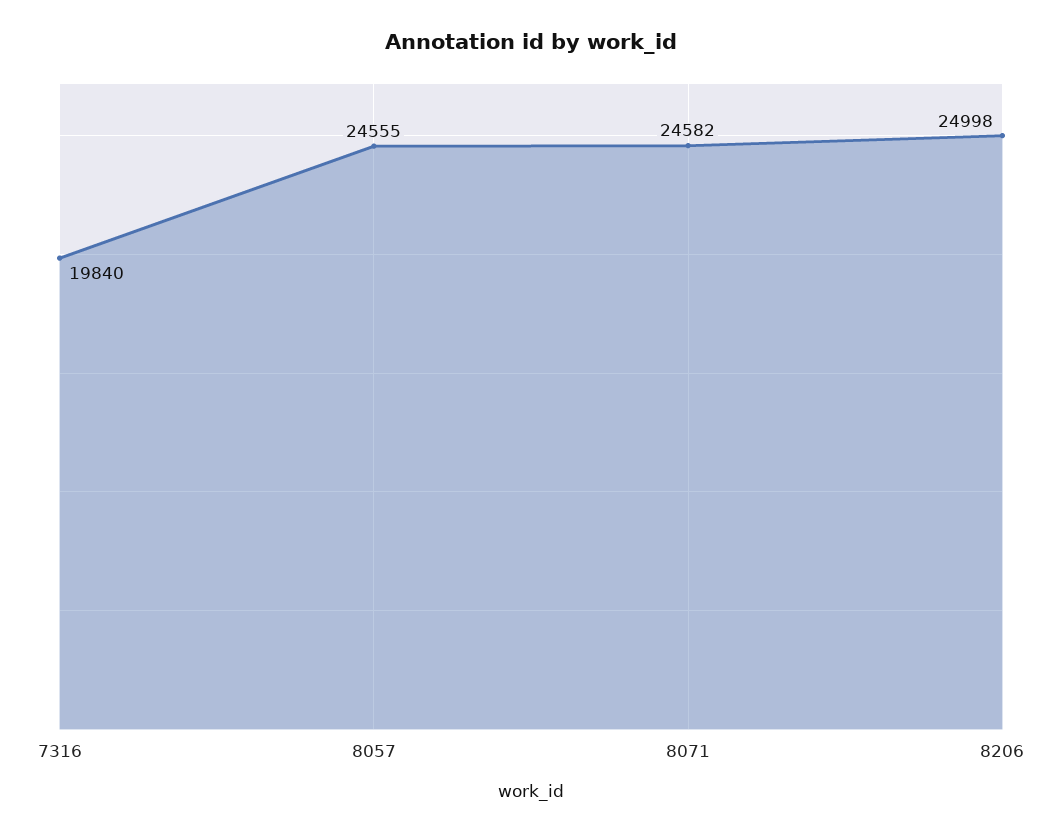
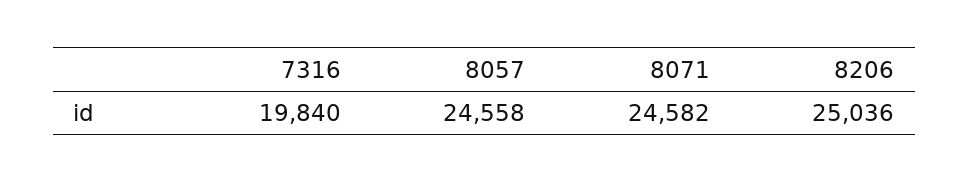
8057: 24555 -> 24558
8206: 24998 -> 25036

